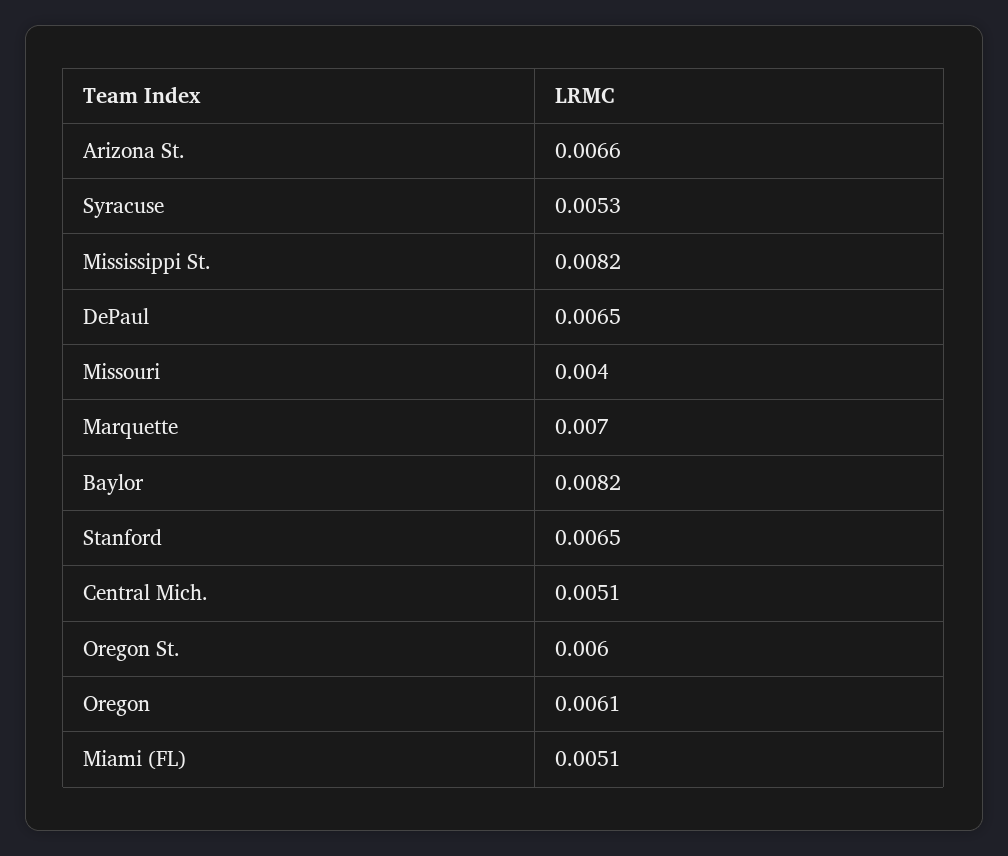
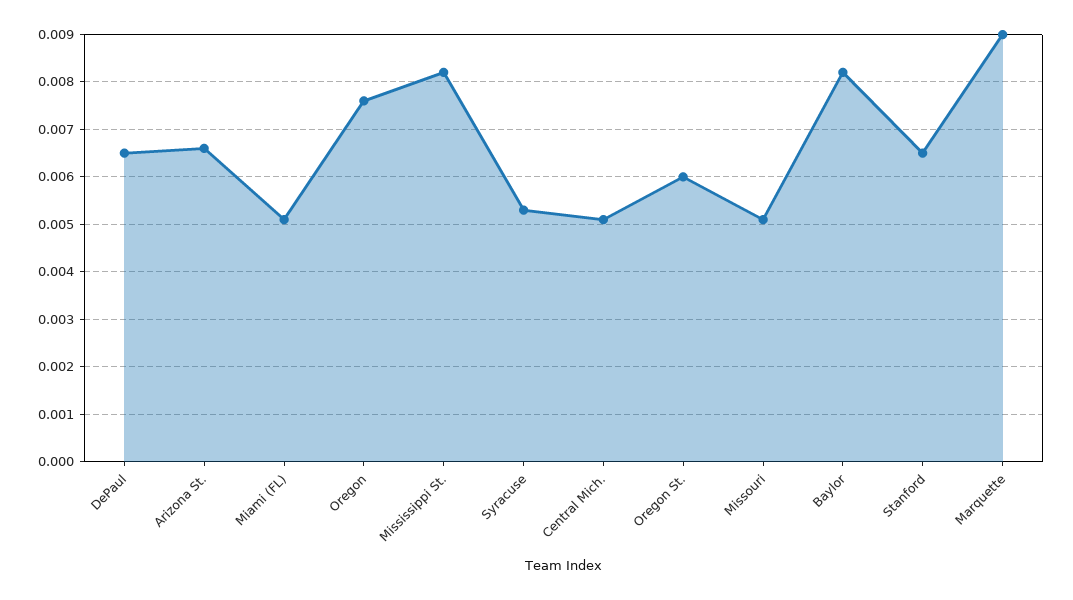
Missouri: 0.004 -> 0.005
Marquette: 0.007 -> 0.009
Oregon: 0.0061 -> 0.0075

